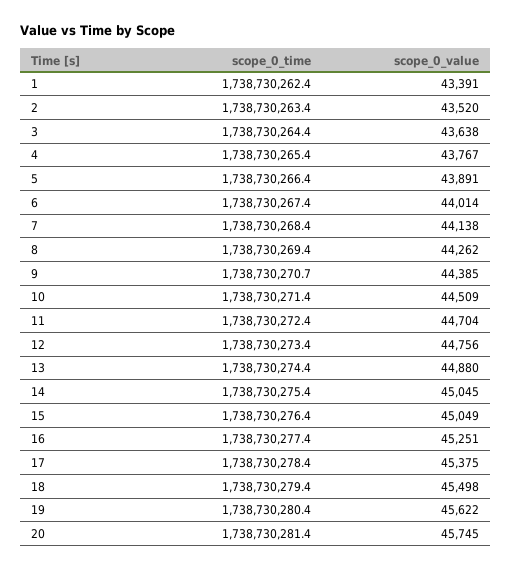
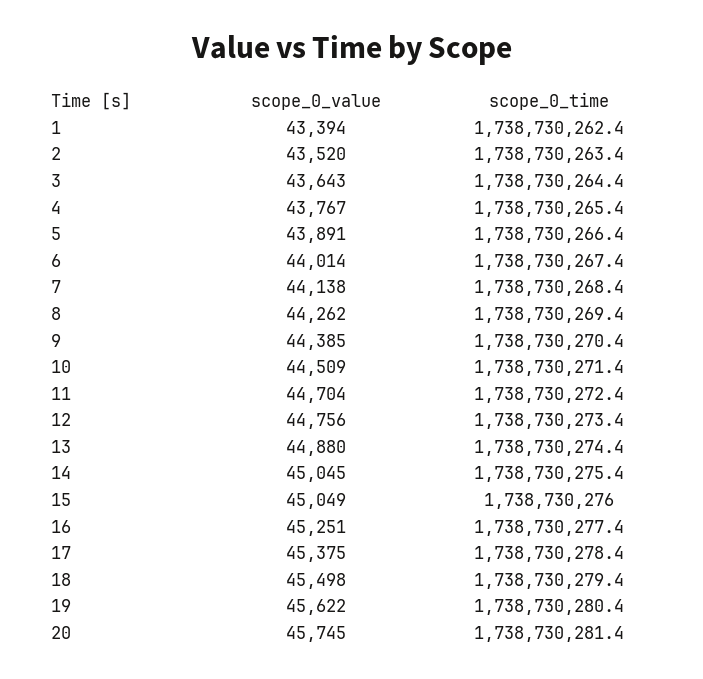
scope_0_value, 1: 43391 -> 43394
scope_0_value, 3: 43638 -> 43643
scope_0_time, 9: 1738730270.7 -> 1738730270.4
scope_0_time, 15: 1738730276.4 -> 1738730276

